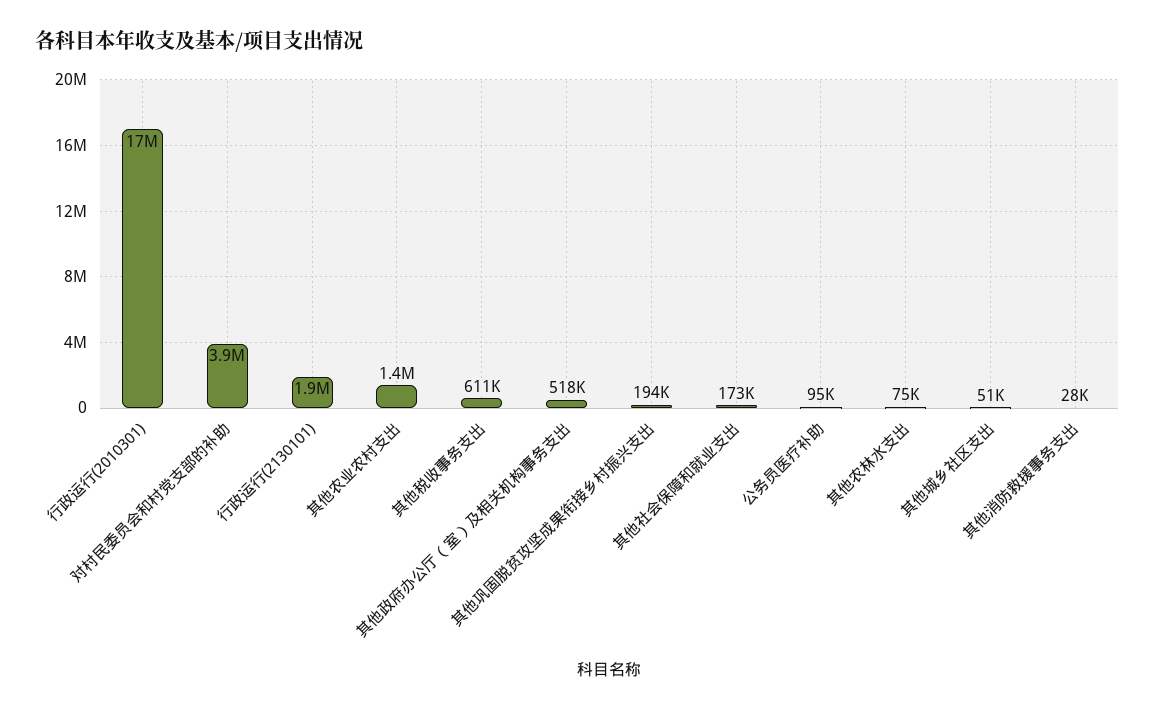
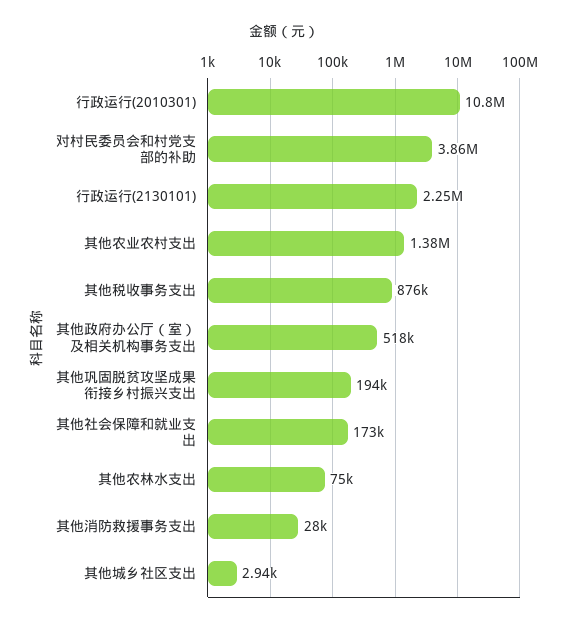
行政运行(2010301): 17000000 -> 10800000
行政运行(2130101): 1900000 -> 2250000
其他税收事务支出: 611000 -> 876000
公务员医疗补助: 95000 -> none
其他城乡社区支出: 51000 -> 2940

